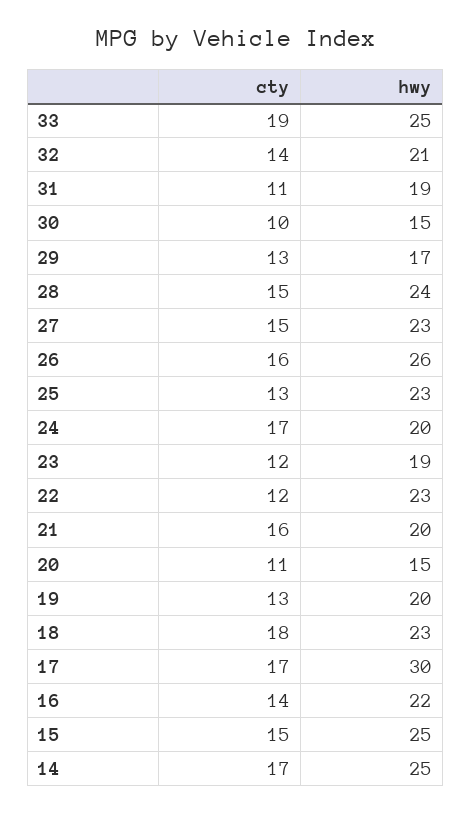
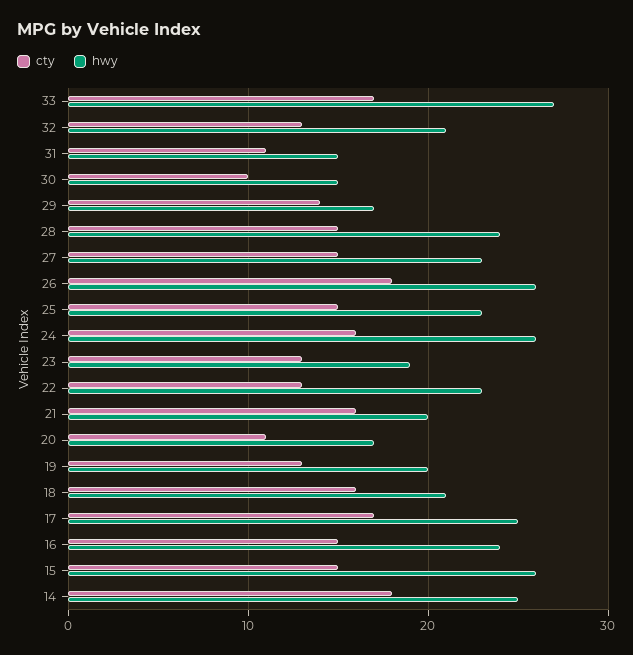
cty, 33: 19 -> 17
hwy, 33: 25 -> 27
cty, 32: 14 -> 13
hwy, 31: 19 -> 15
cty, 29: 13 -> 14
cty, 26: 16 -> 18
cty, 25: 13 -> 15
cty, 24: 17 -> 16
hwy, 24: 20 -> 26
cty, 23: 12 -> 13
cty, 22: 12 -> 13
hwy, 20: 15 -> 17
cty, 18: 18 -> 16
hwy, 18: 23 -> 21
hwy, 17: 30 -> 25
cty, 16: 14 -> 15
hwy, 16: 22 -> 24
hwy, 15: 25 -> 26
cty, 14: 17 -> 18

